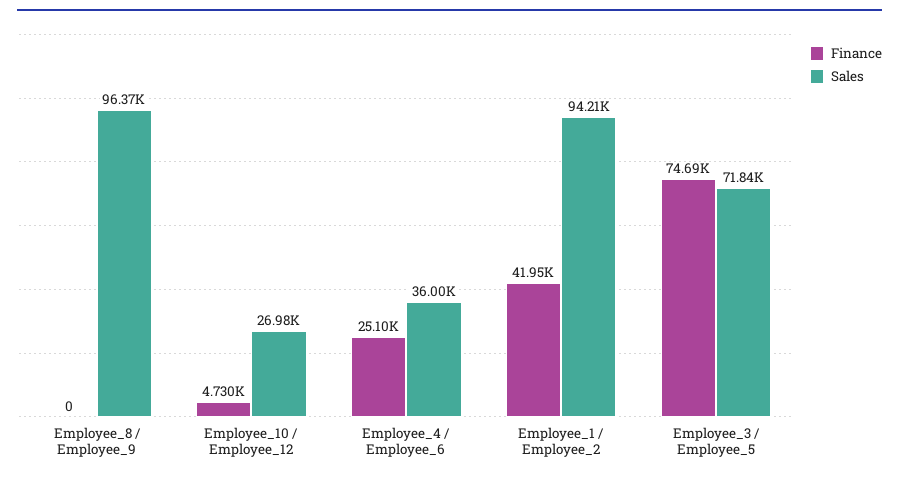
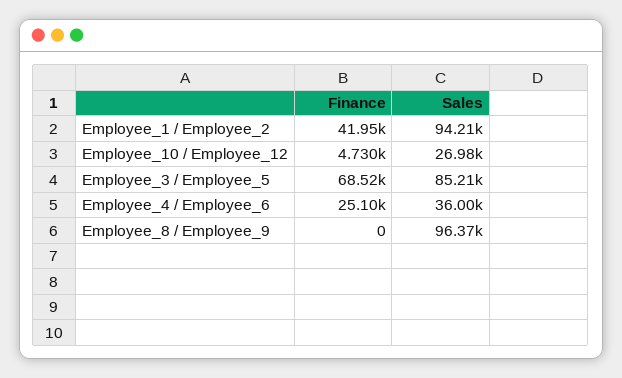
Finance, Employee_3 / Employee_5: 74690 -> 68520
Sales, Employee_3 / Employee_5: 71840 -> 85210

